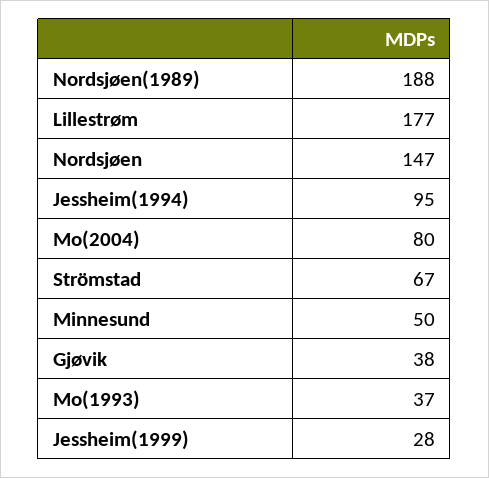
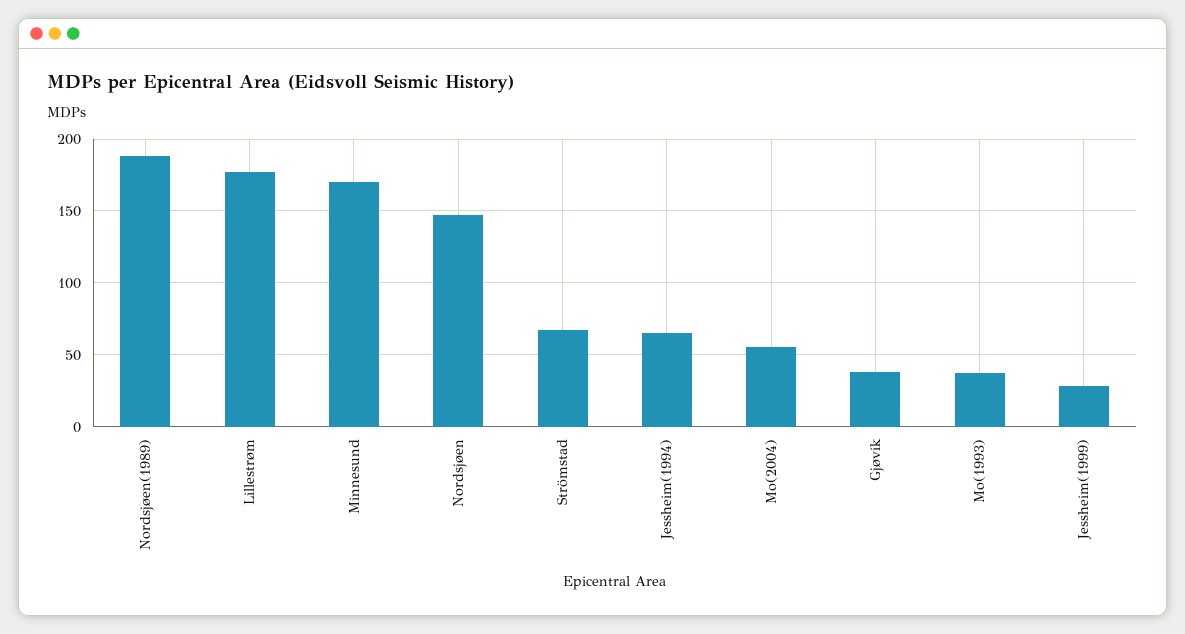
Jessheim(1994): 95 -> 65
Mo(2004): 80 -> 55
Minnesund: 50 -> 170

